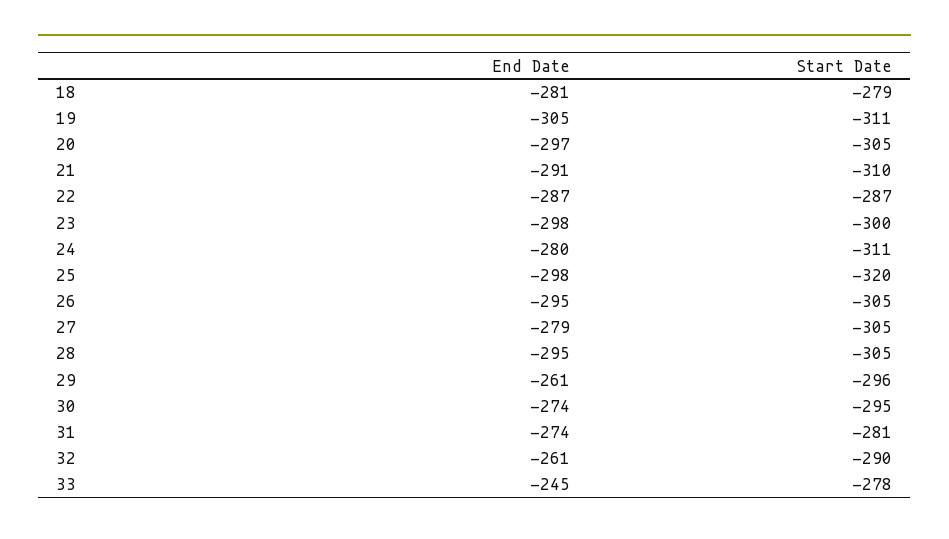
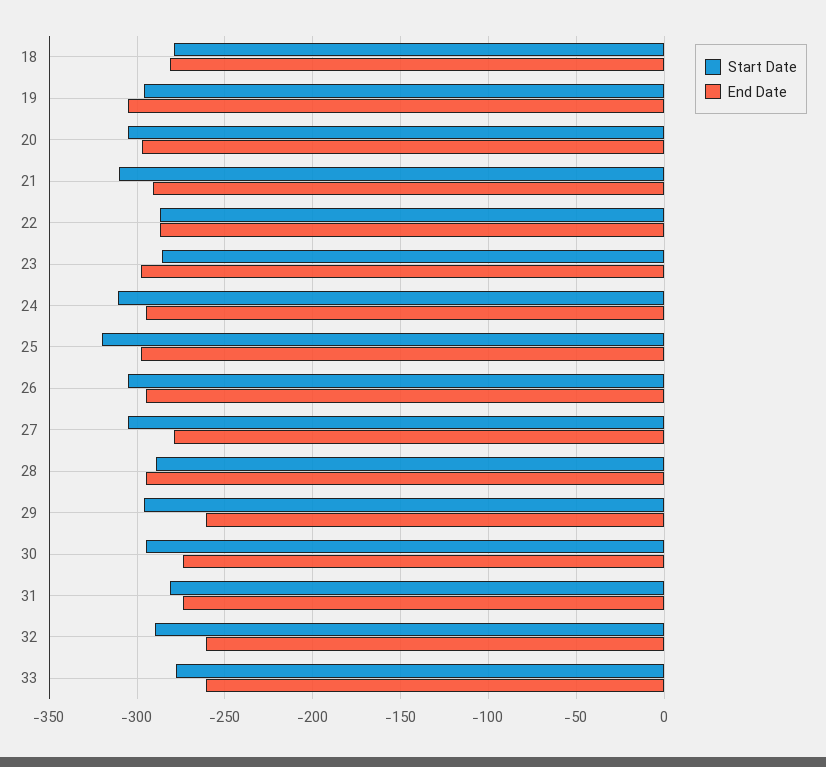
Start Date, 19: -311 -> -295
Start Date, 23: -300 -> -285
End Date, 24: -280 -> -295
Start Date, 28: -305 -> -290
End Date, 33: -245 -> -260

